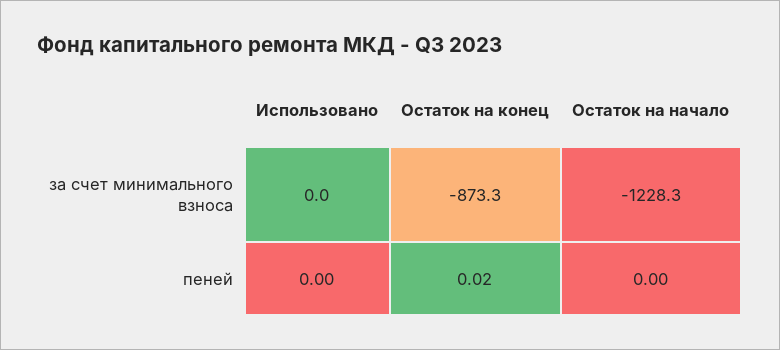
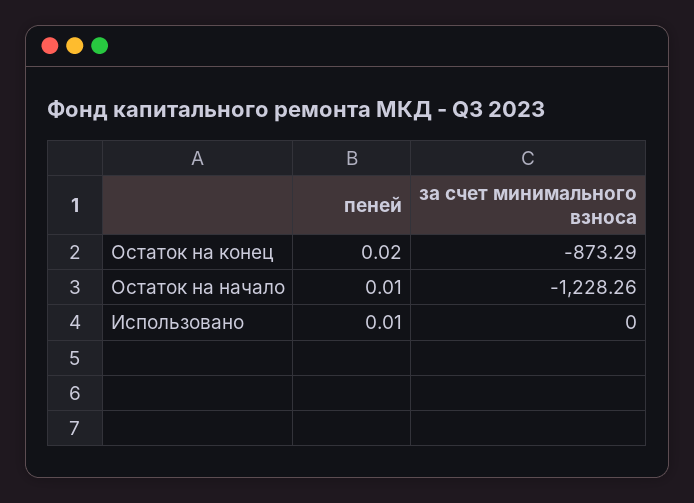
Использовано, пеней: 0 -> 0.01
Остаток на начало, пеней: 0 -> 0.01

